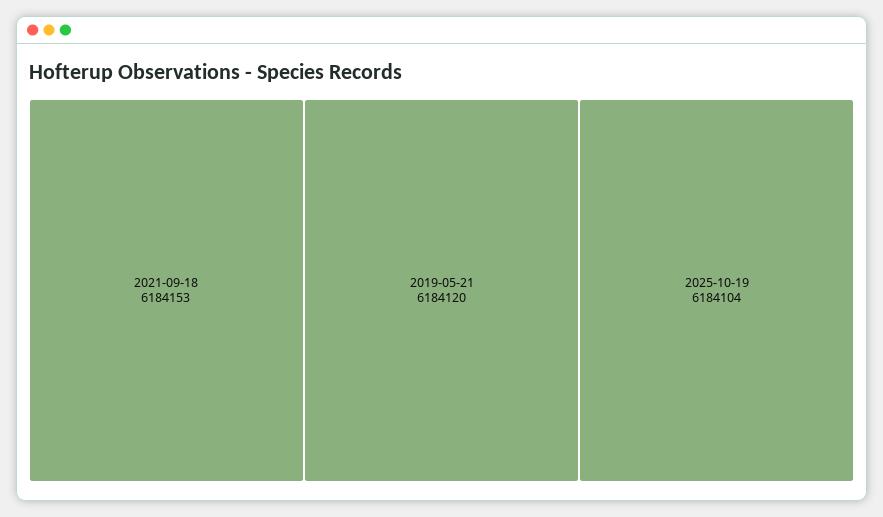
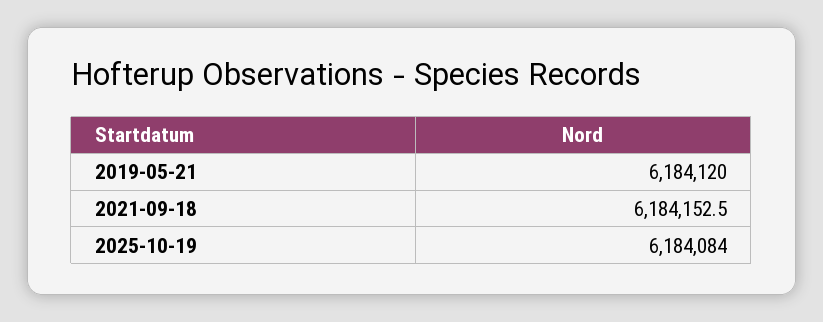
2025-10-19: 6184104 -> 6184084

